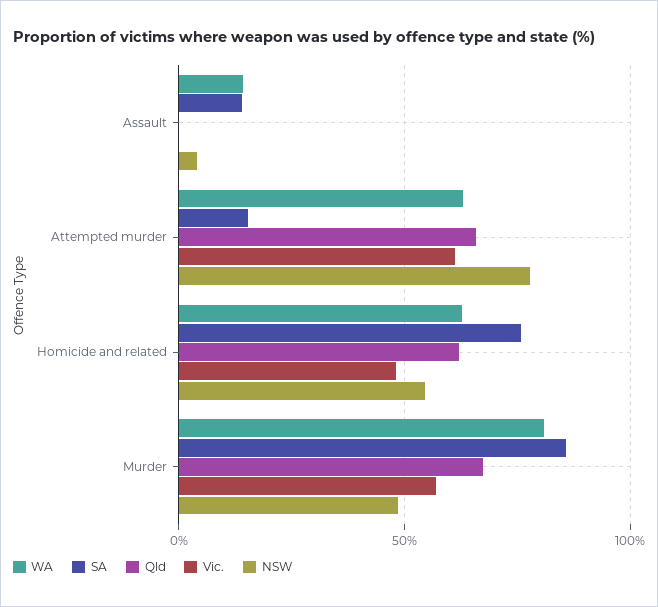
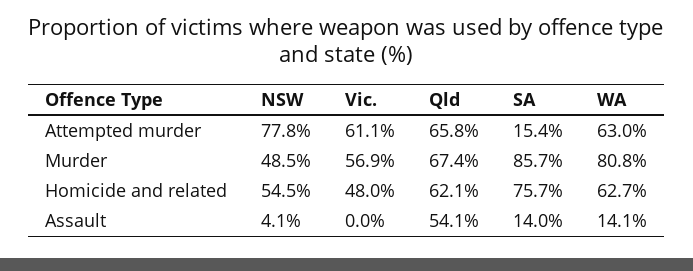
Qld, Assault: 0 -> 54.1

